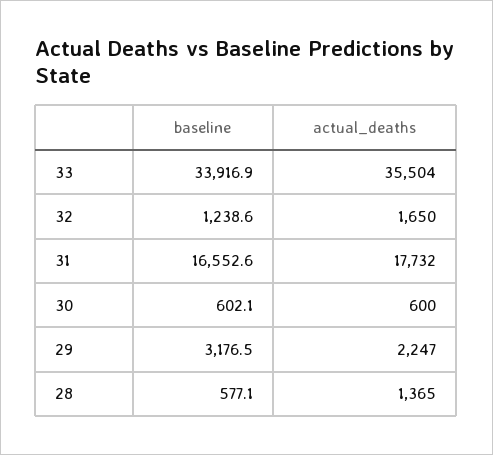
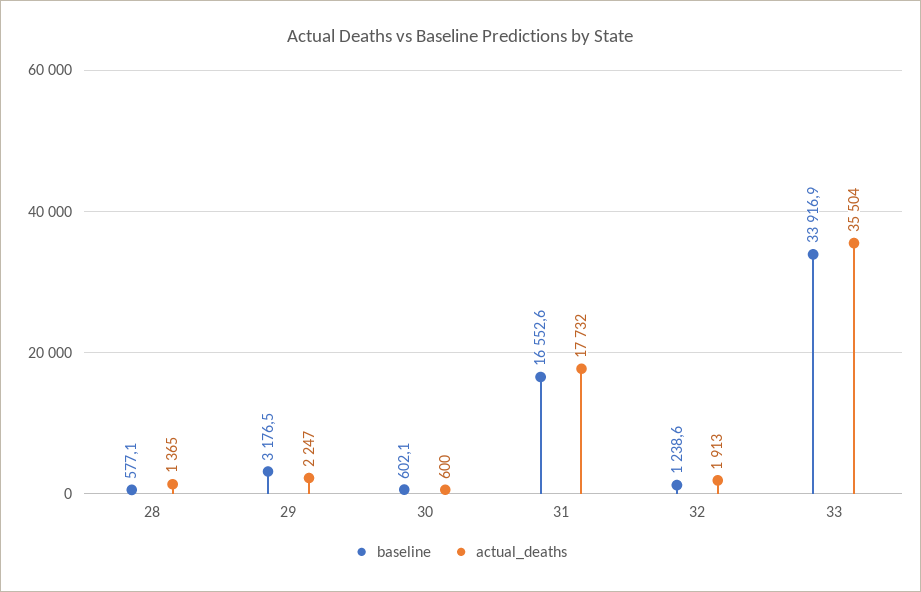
actual_deaths, 32: 1650 -> 1913

